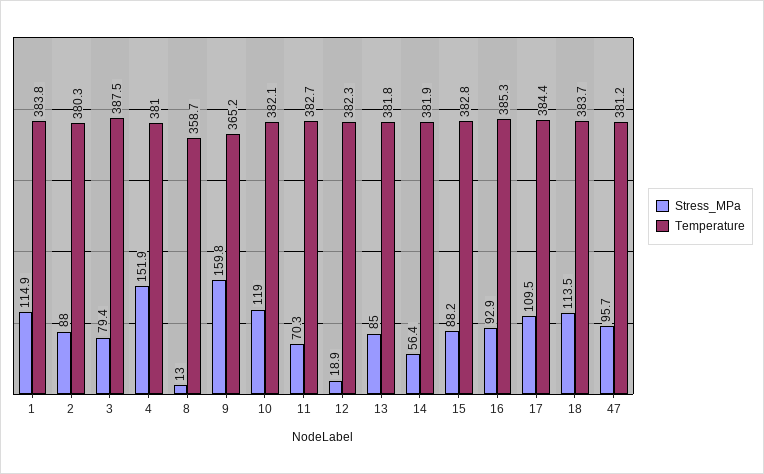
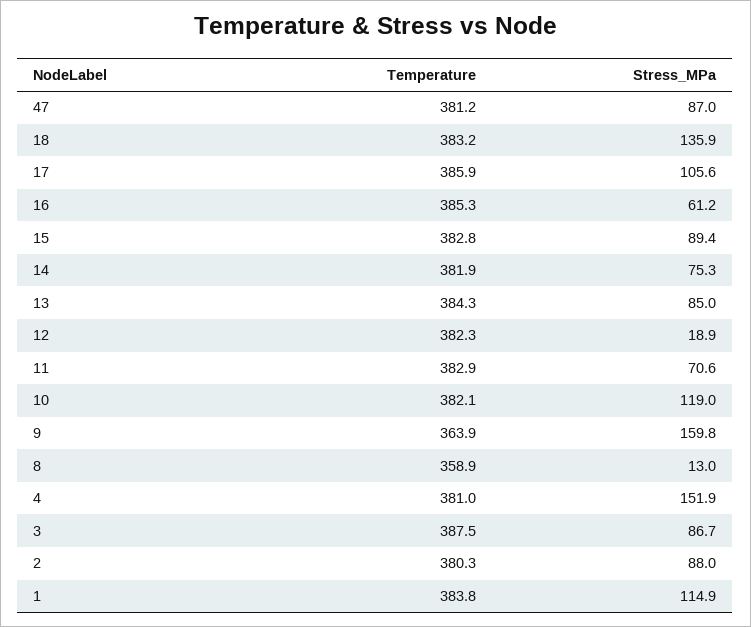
Stress_MPa, 3: 79.4 -> 86.7
Temperature, 8: 358.7 -> 358.9
Temperature, 9: 365.2 -> 363.9
Stress_MPa, 11: 70.3 -> 70.6
Temperature, 11: 382.7 -> 382.9
Temperature, 13: 381.8 -> 384.3
Stress_MPa, 14: 56.4 -> 75.3
Stress_MPa, 15: 88.2 -> 89.4
Stress_MPa, 16: 92.9 -> 61.2
Stress_MPa, 17: 109.5 -> 105.6
Temperature, 17: 384.4 -> 385.9
Stress_MPa, 18: 113.5 -> 135.9
Temperature, 18: 383.7 -> 383.2
Stress_MPa, 47: 95.7 -> 87

